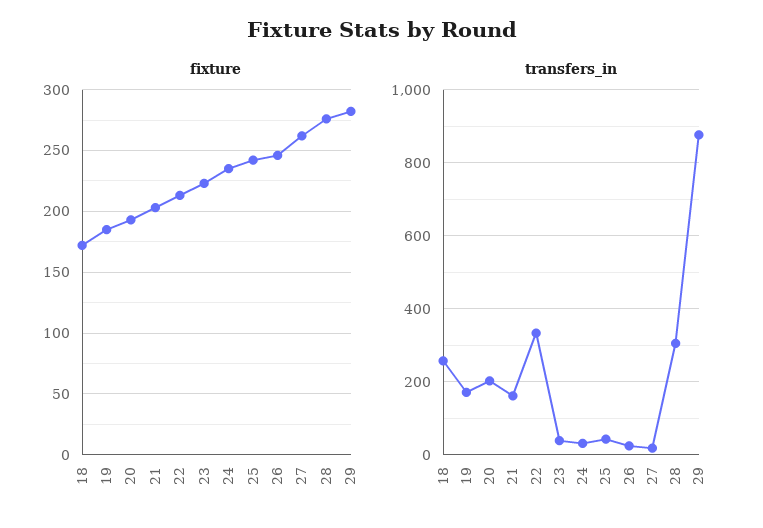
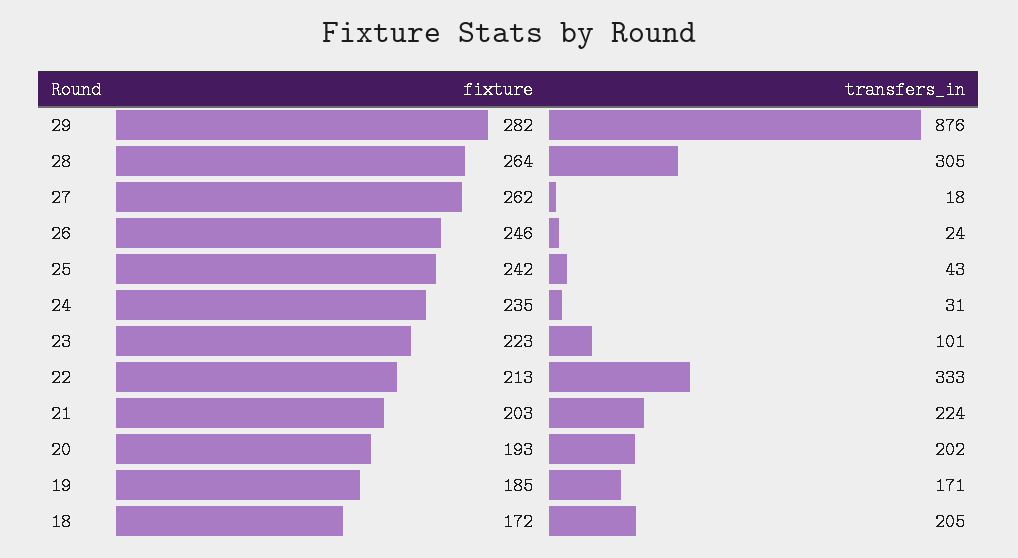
fixture, 28: 275 -> 264
transfers_in, 18: 260 -> 205
transfers_in, 21: 160 -> 224
transfers_in, 23: 40 -> 101

